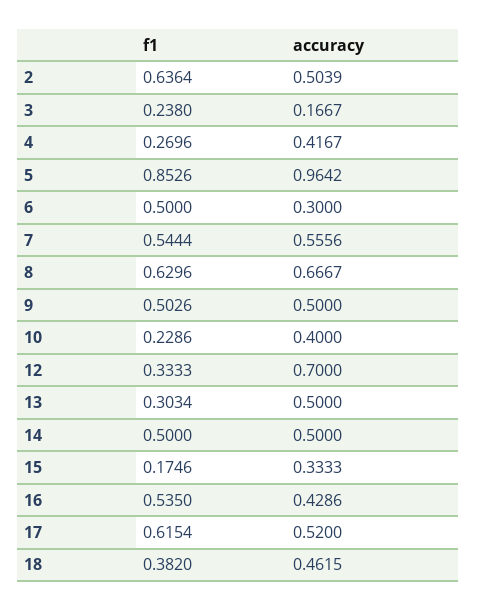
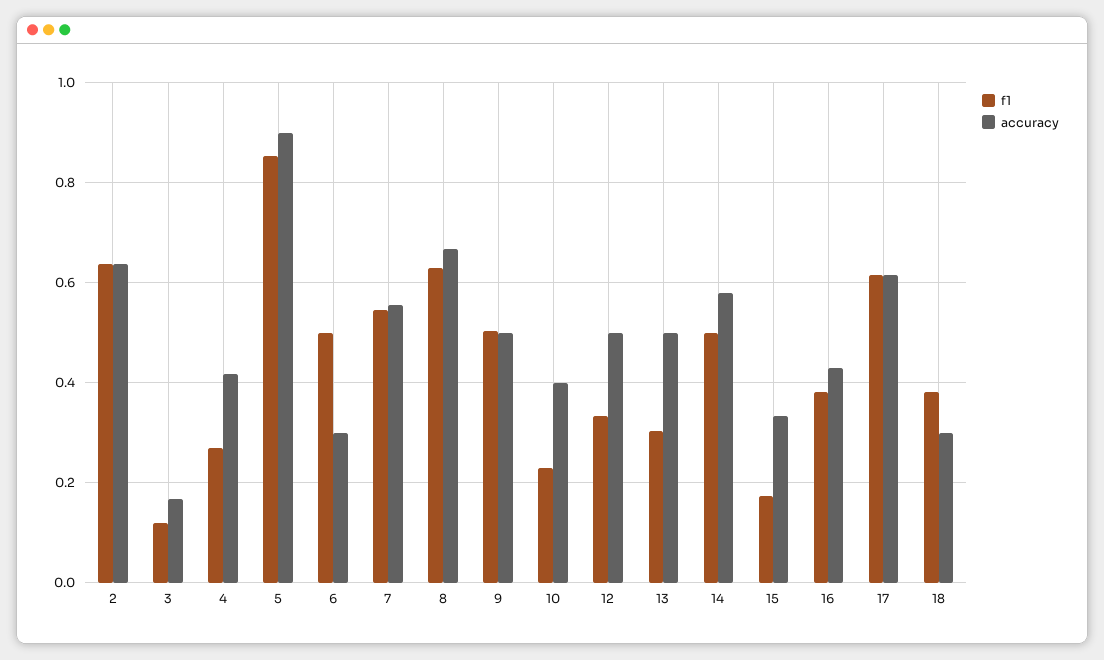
accuracy, 2: 0.5039 -> 0.64
f1, 3: 0.238 -> 0.12
accuracy, 5: 0.9642 -> 0.9
accuracy, 12: 0.7 -> 0.5
accuracy, 14: 0.5 -> 0.58
f1, 16: 0.535 -> 0.38
accuracy, 17: 0.52 -> 0.62
accuracy, 18: 0.4615 -> 0.3

